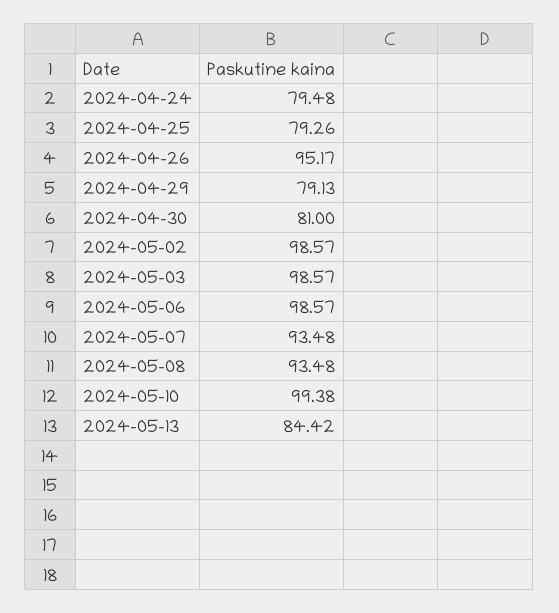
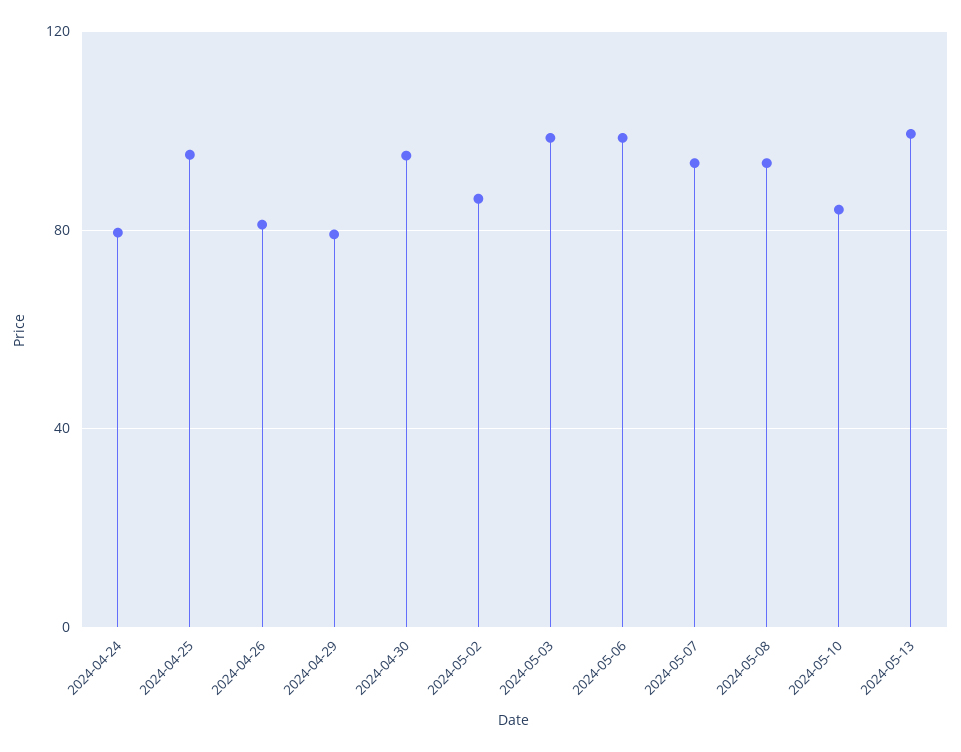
2024-04-25: 79.26 -> 95
2024-04-26: 95.17 -> 80
2024-04-30: 81 -> 95
2024-05-02: 98.57 -> 85
2024-05-10: 99.38 -> 85
2024-05-13: 84.42 -> 100

